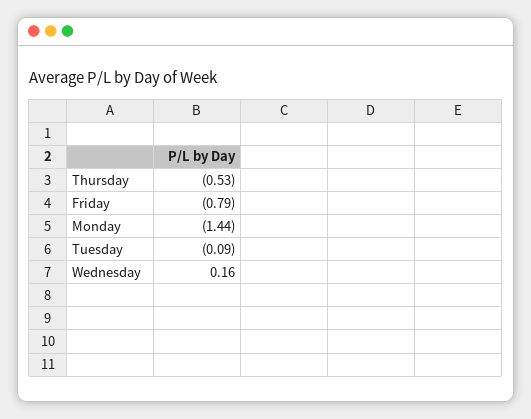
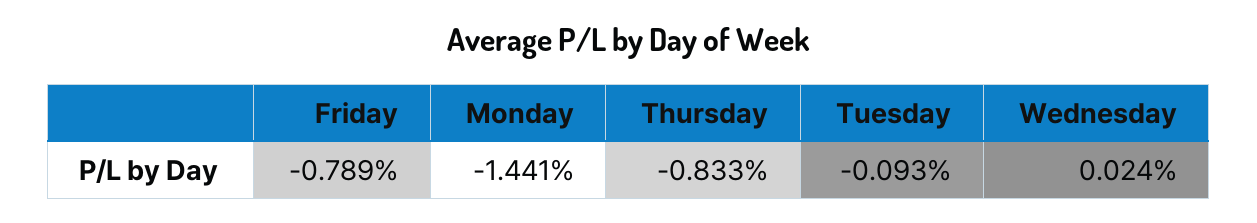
Thursday: -0.53 -> -0.833
Wednesday: 0.16 -> 0.024

